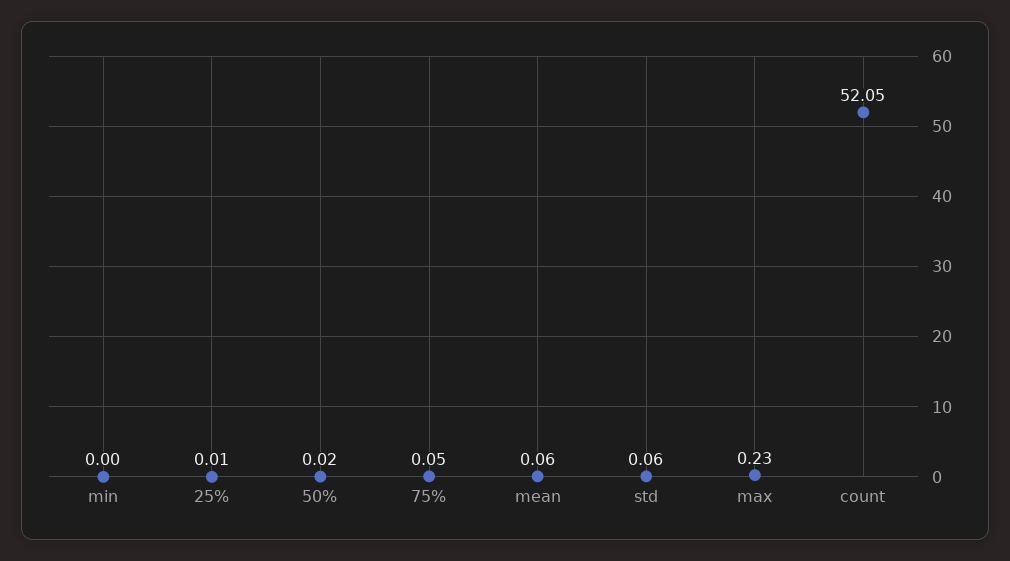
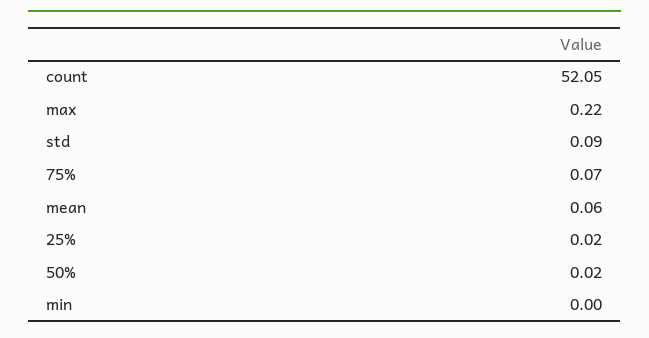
25%: 0.01 -> 0.02
75%: 0.05 -> 0.07
std: 0.06 -> 0.09
max: 0.23 -> 0.22

